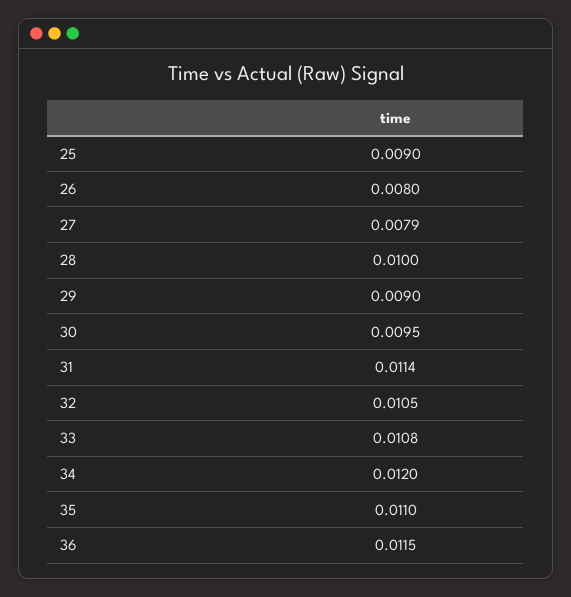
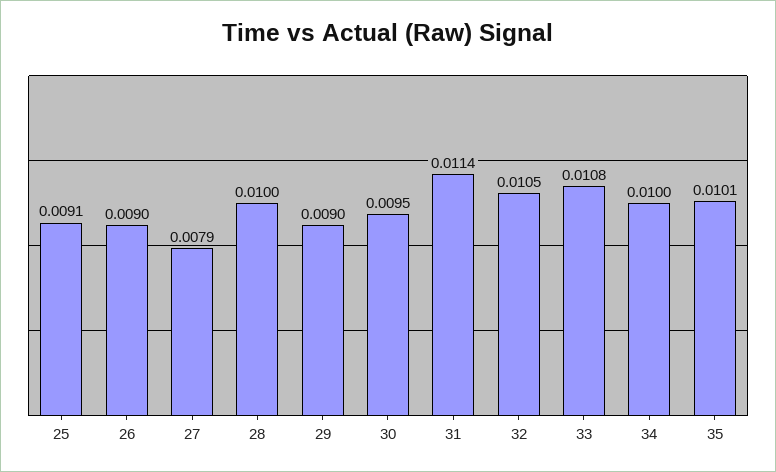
25: 0.009 -> 0.0091
26: 0.008 -> 0.009
34: 0.012 -> 0.01
35: 0.011 -> 0.0101
36: 0.0115 -> none

